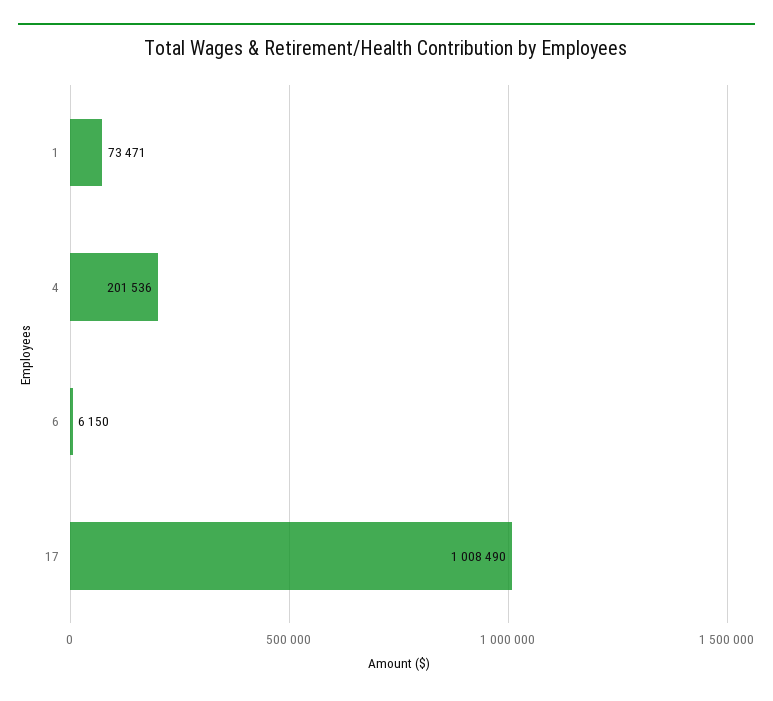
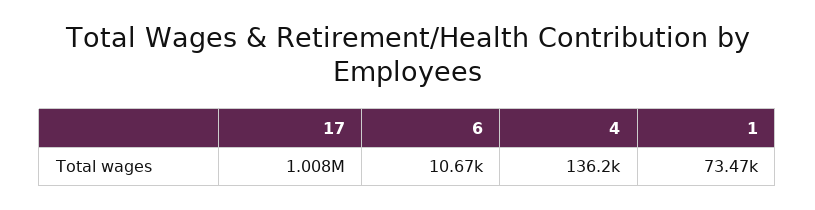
4: 201536 -> 136200
6: 6150 -> 10670

